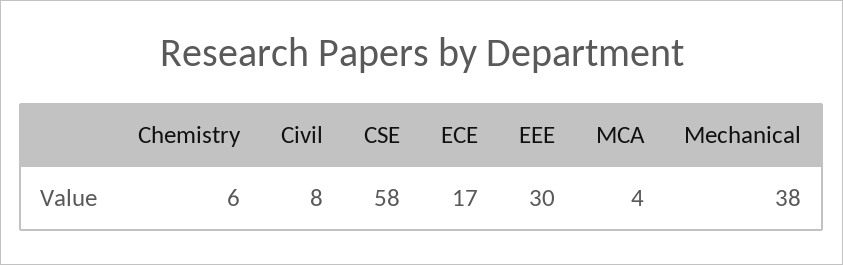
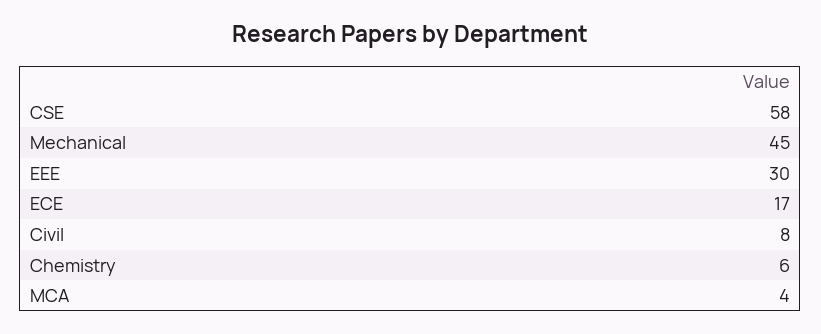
Mechanical: 38 -> 45

